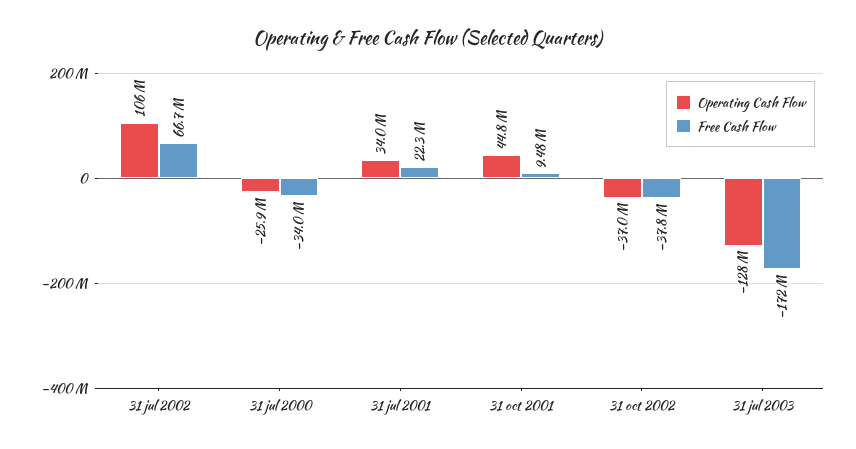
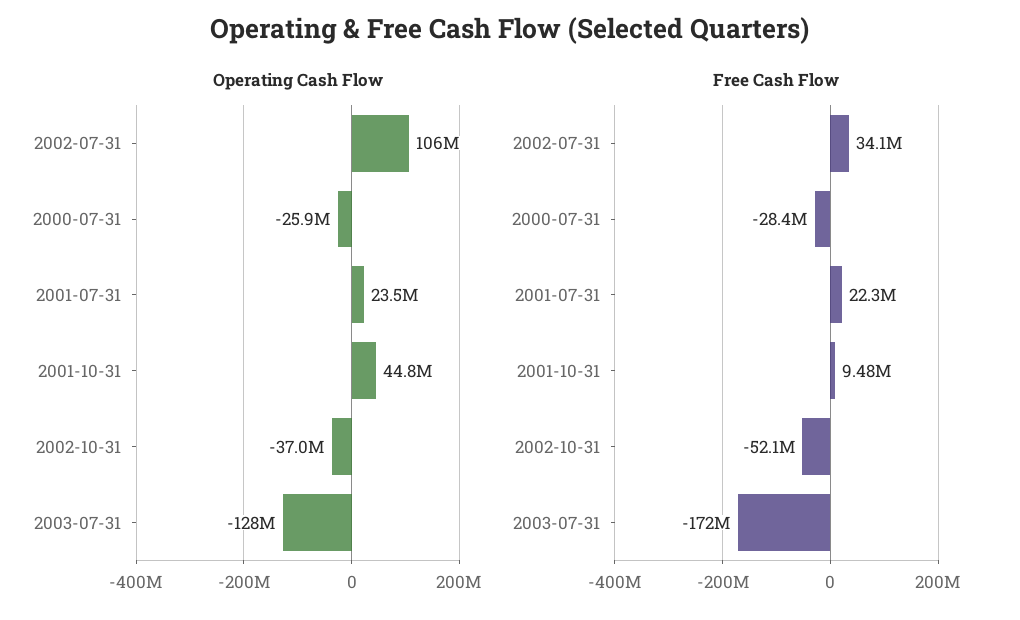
Free Cash Flow, 31 jul 2002: 66700000 -> 34100000
Free Cash Flow, 31 jul 2000: -34000000 -> -28400000
Operating Cash Flow, 31 jul 2001: 34000000 -> 23500000
Free Cash Flow, 31 oct 2002: -37800000 -> -52100000

